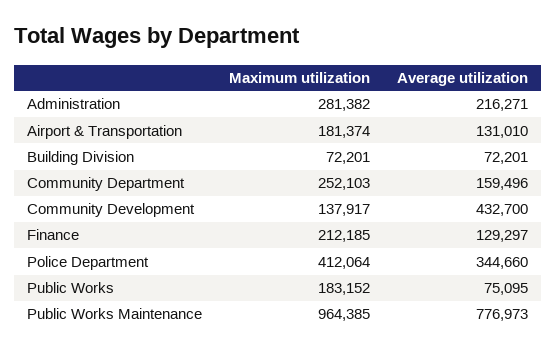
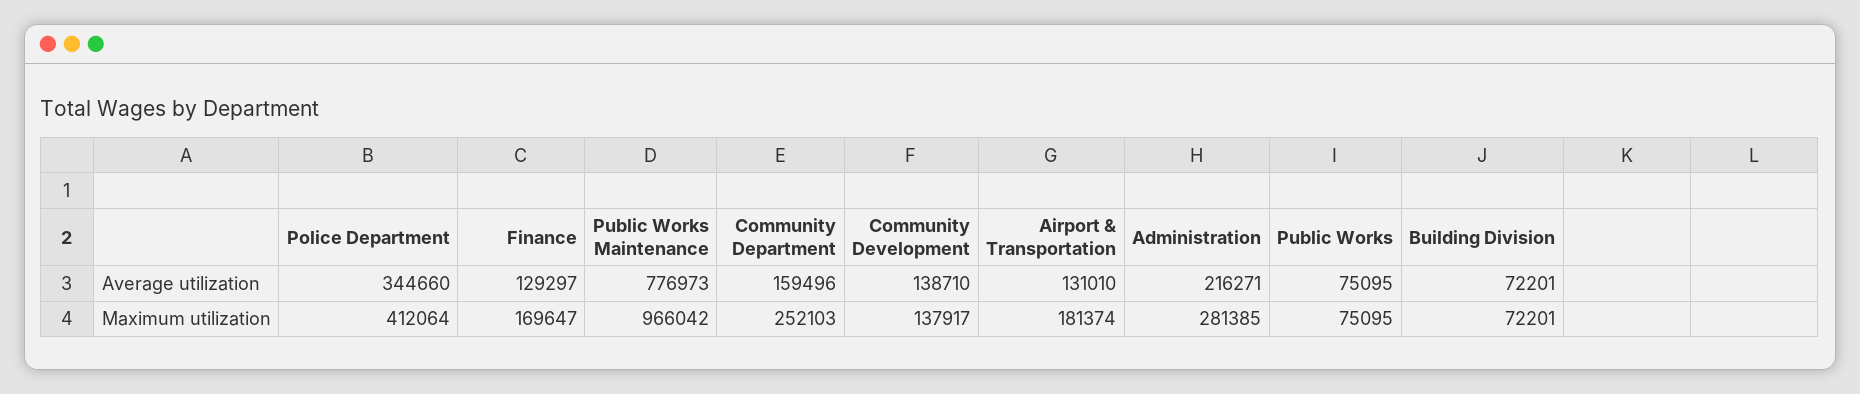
Maximum utilization, Administration: 281382 -> 281385
Average utilization, Community Development: 432700 -> 138710
Maximum utilization, Finance: 212185 -> 169647
Maximum utilization, Public Works: 183152 -> 75095
Maximum utilization, Public Works Maintenance: 964385 -> 966042

